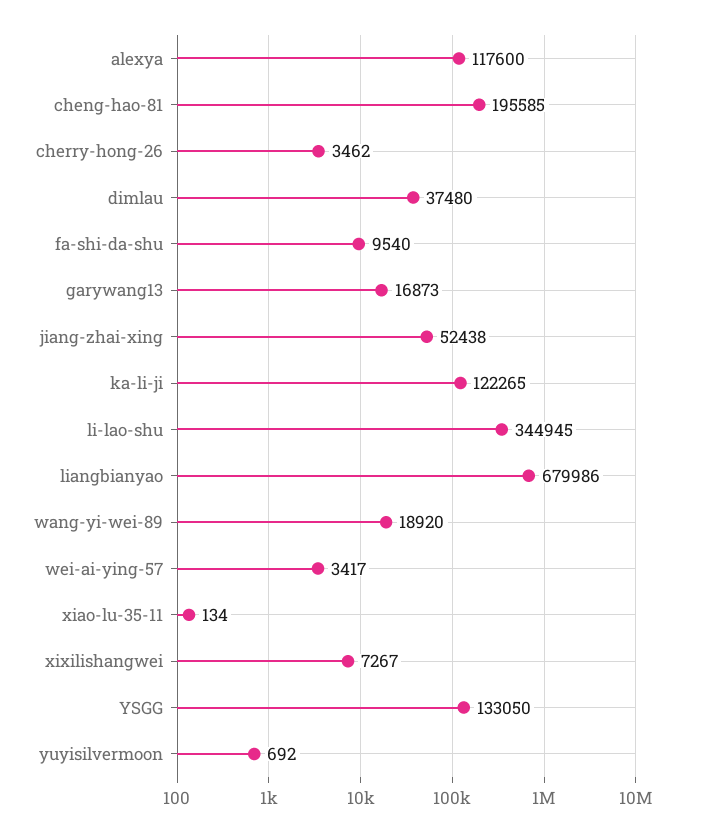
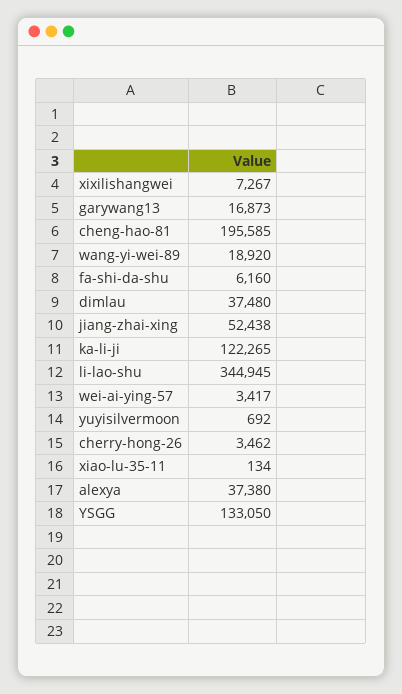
alexya: 117600 -> 37380
fa-shi-da-shu: 9540 -> 6160
liangbianyao: 679986 -> none

